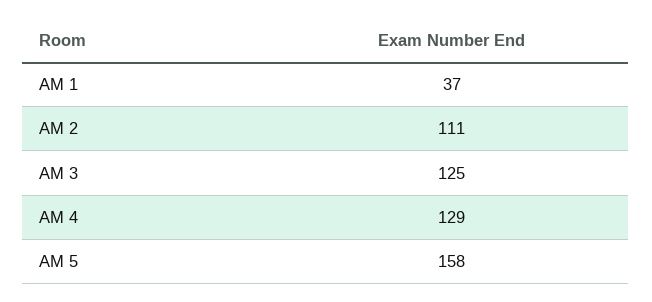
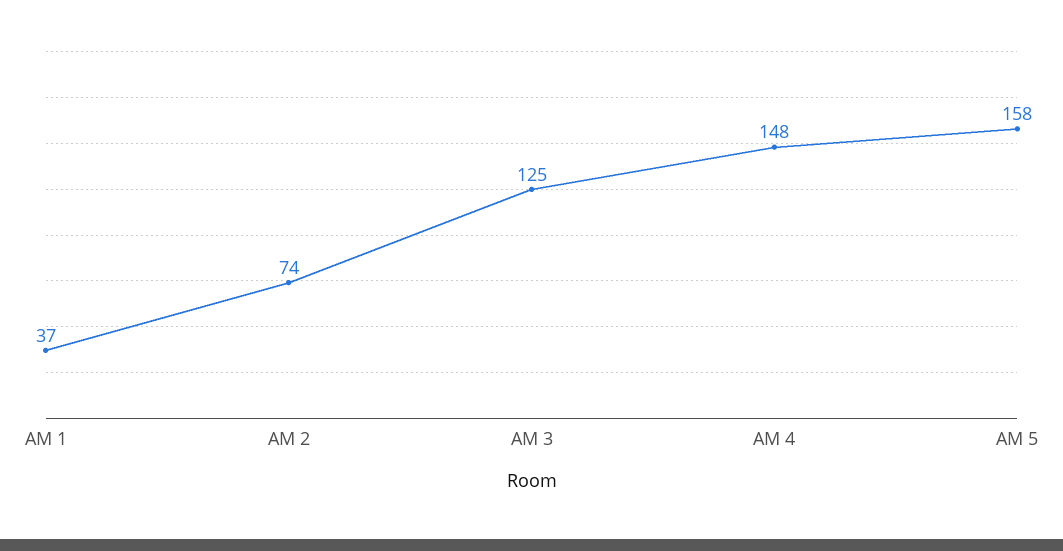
AM 2: 111 -> 74
AM 4: 129 -> 148

